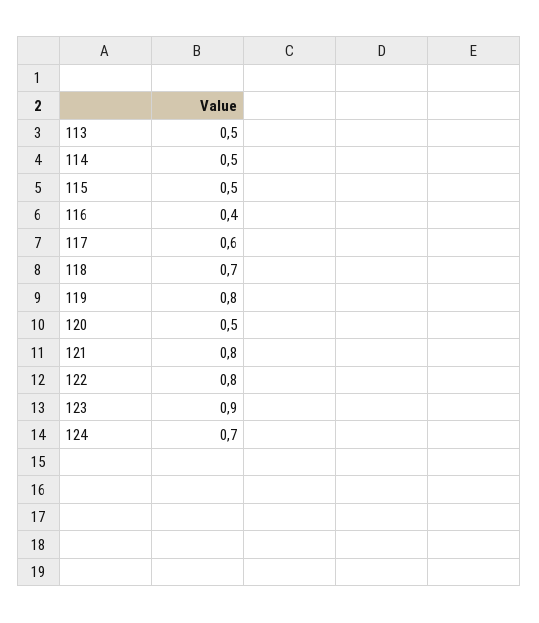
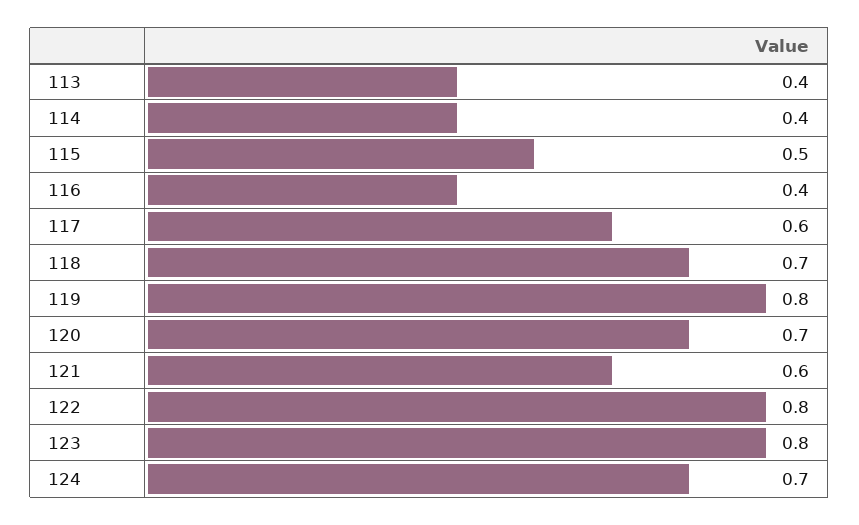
113: 0.5 -> 0.4
114: 0.5 -> 0.4
120: 0.5 -> 0.7
121: 0.8 -> 0.6
123: 0.9 -> 0.8

